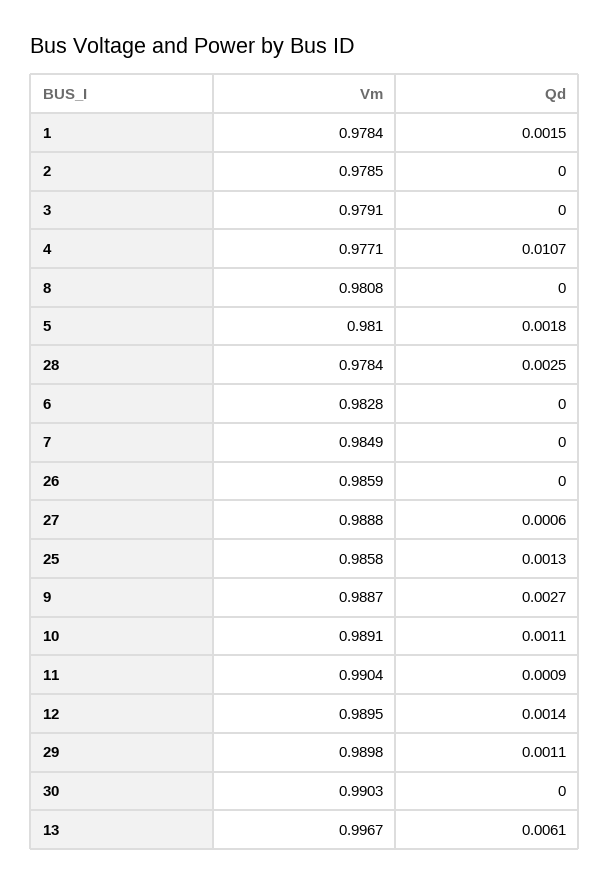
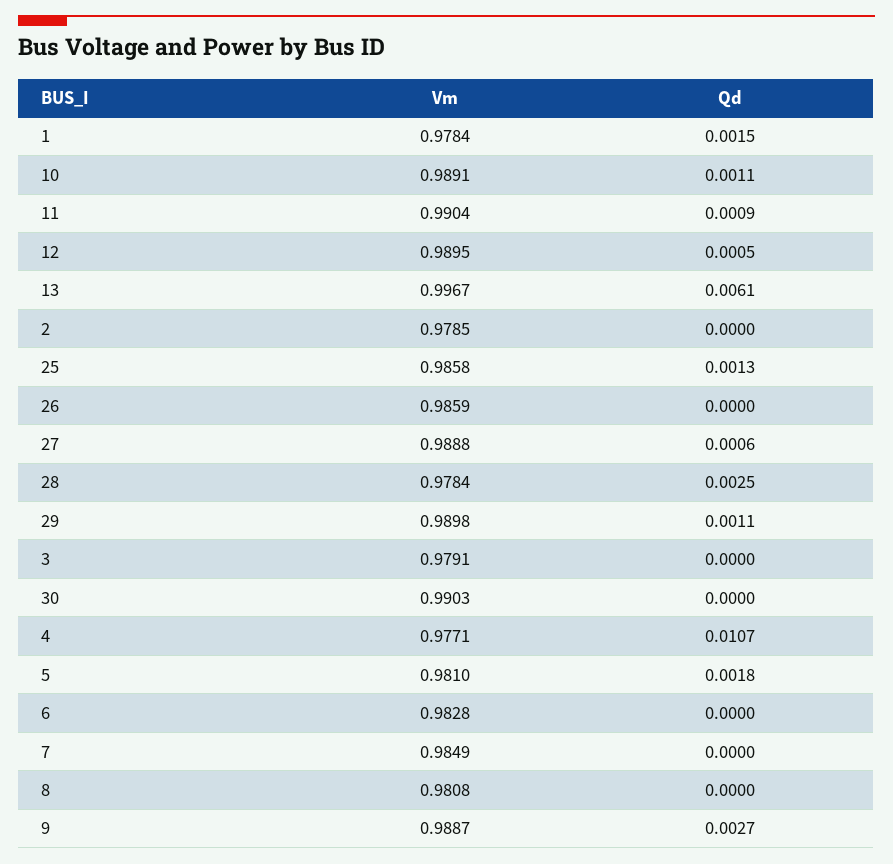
Qd, 12: 0.0014 -> 0.0005

